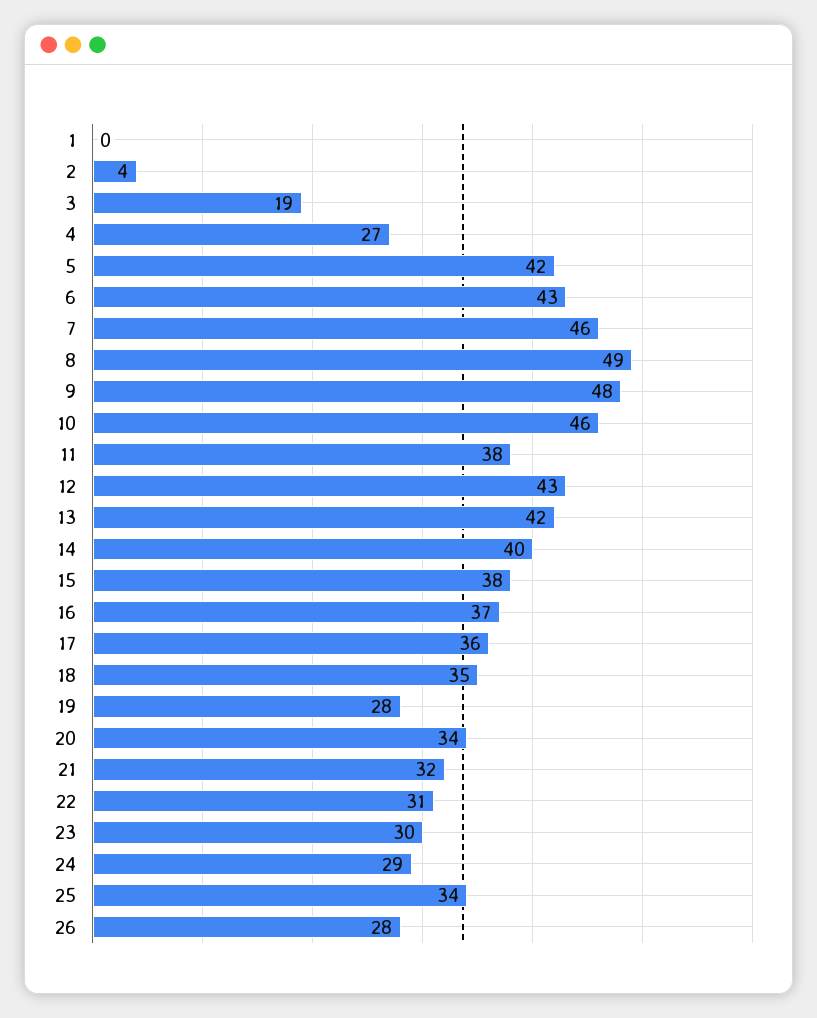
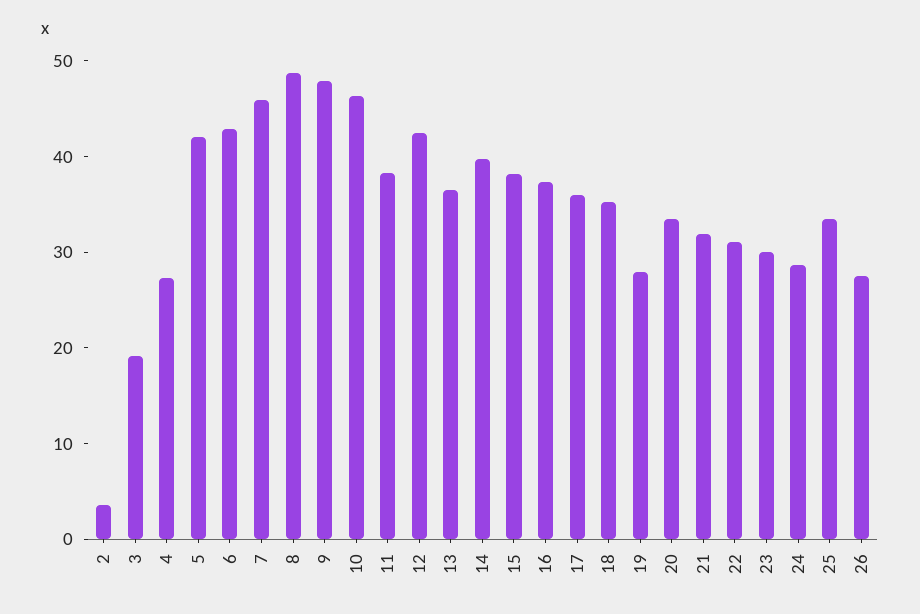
1: 0 -> none
13: 42 -> 36

